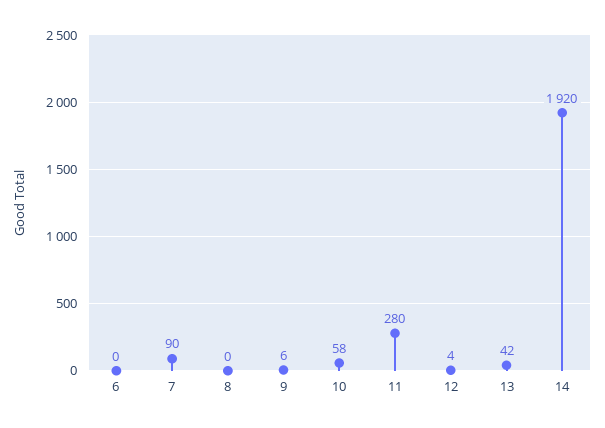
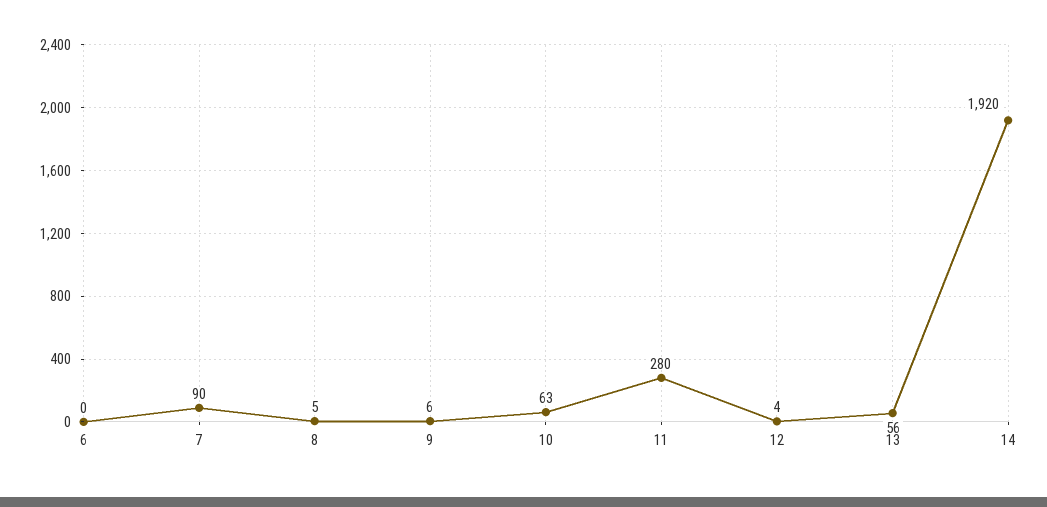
8: 0 -> 5
10: 58 -> 63
13: 42 -> 56

